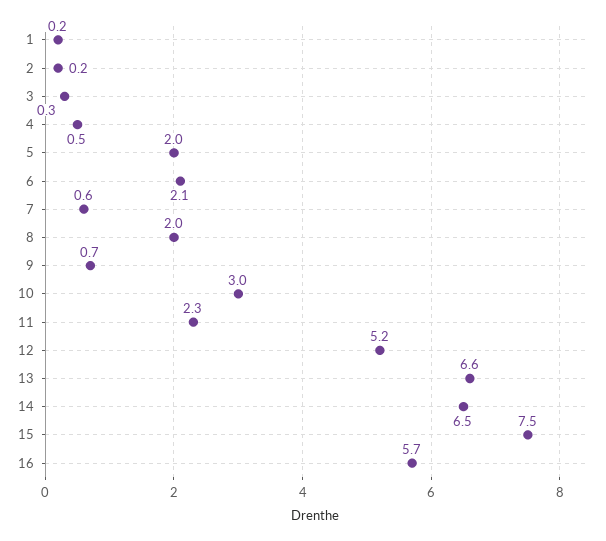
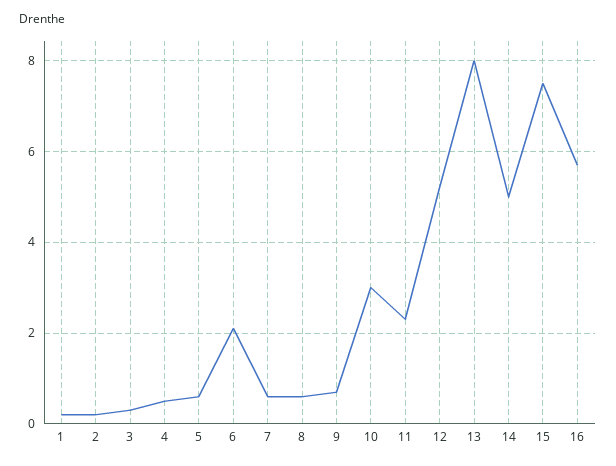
5: 2 -> 0.5
8: 2 -> 0.5
13: 6.6 -> 8
14: 6.5 -> 5

